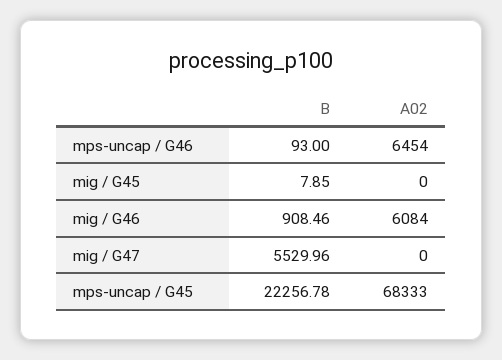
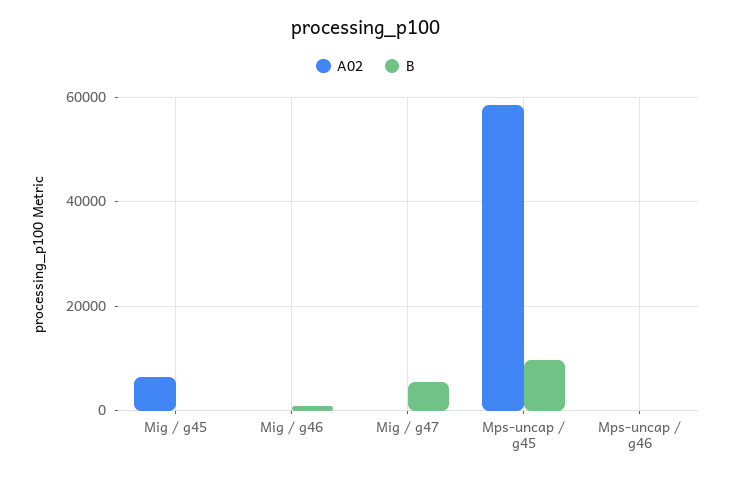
A02, mps-uncap / G46: 6454 -> 0
A02, mig / G45: 0 -> 6000
A02, mig / G46: 6084 -> 0
B, mps-uncap / G45: 22256.78 -> 10000
A02, mps-uncap / G45: 68333 -> 58000

